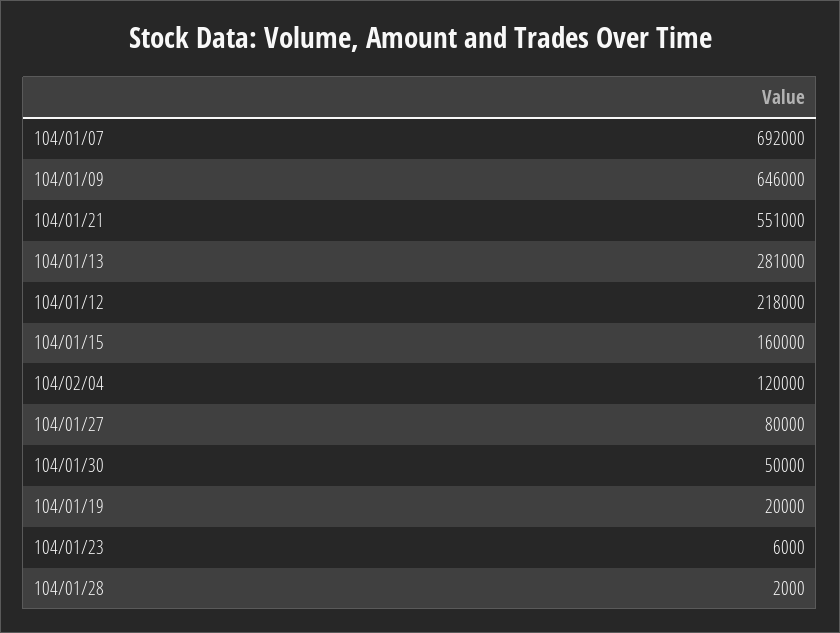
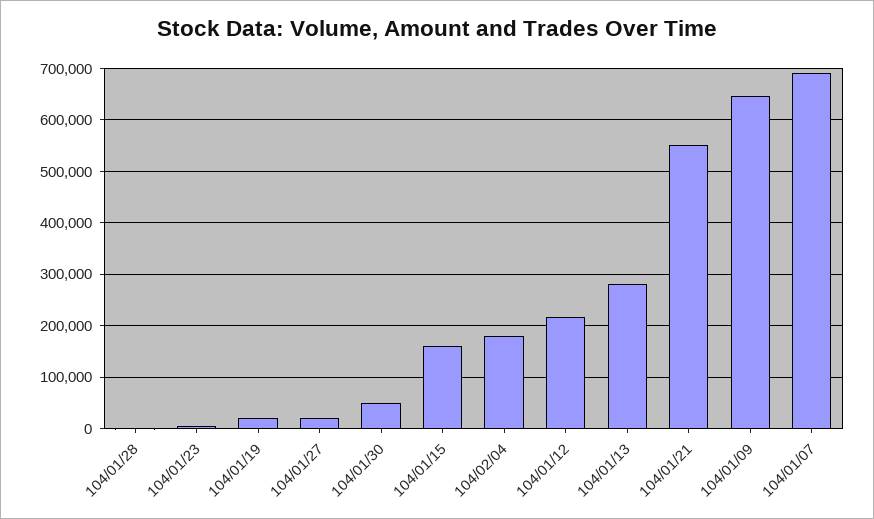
104/02/04: 120000 -> 180000
104/01/27: 80000 -> 20000

